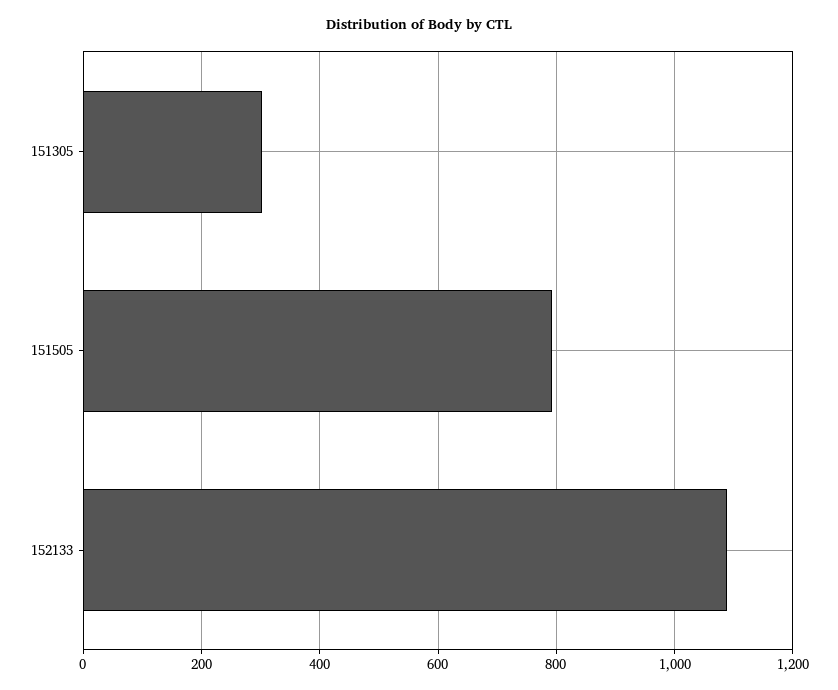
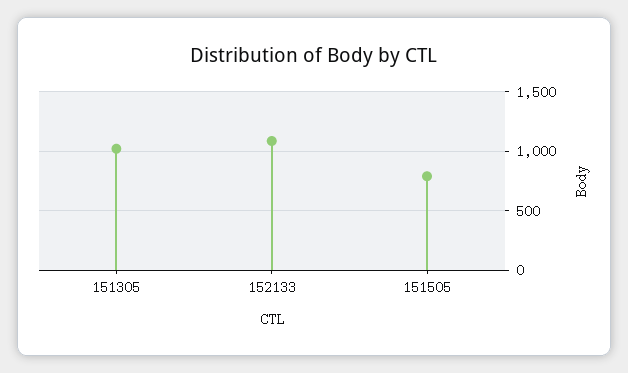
151305: 300 -> 1000

